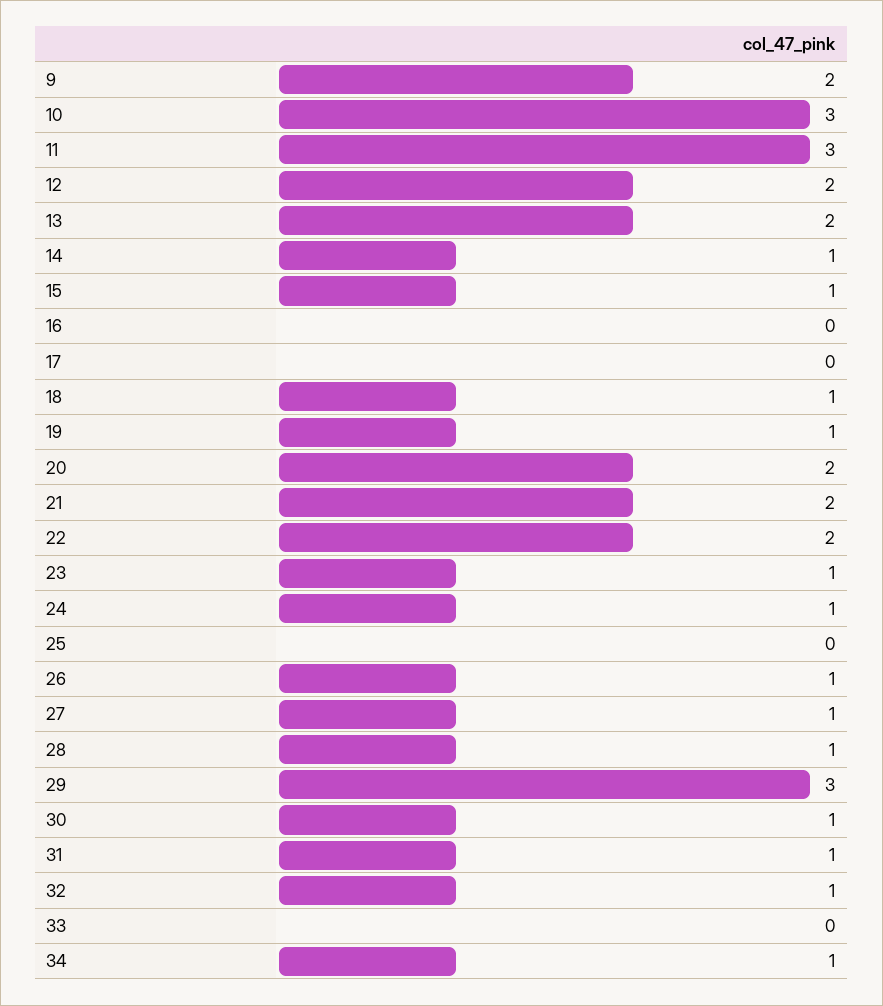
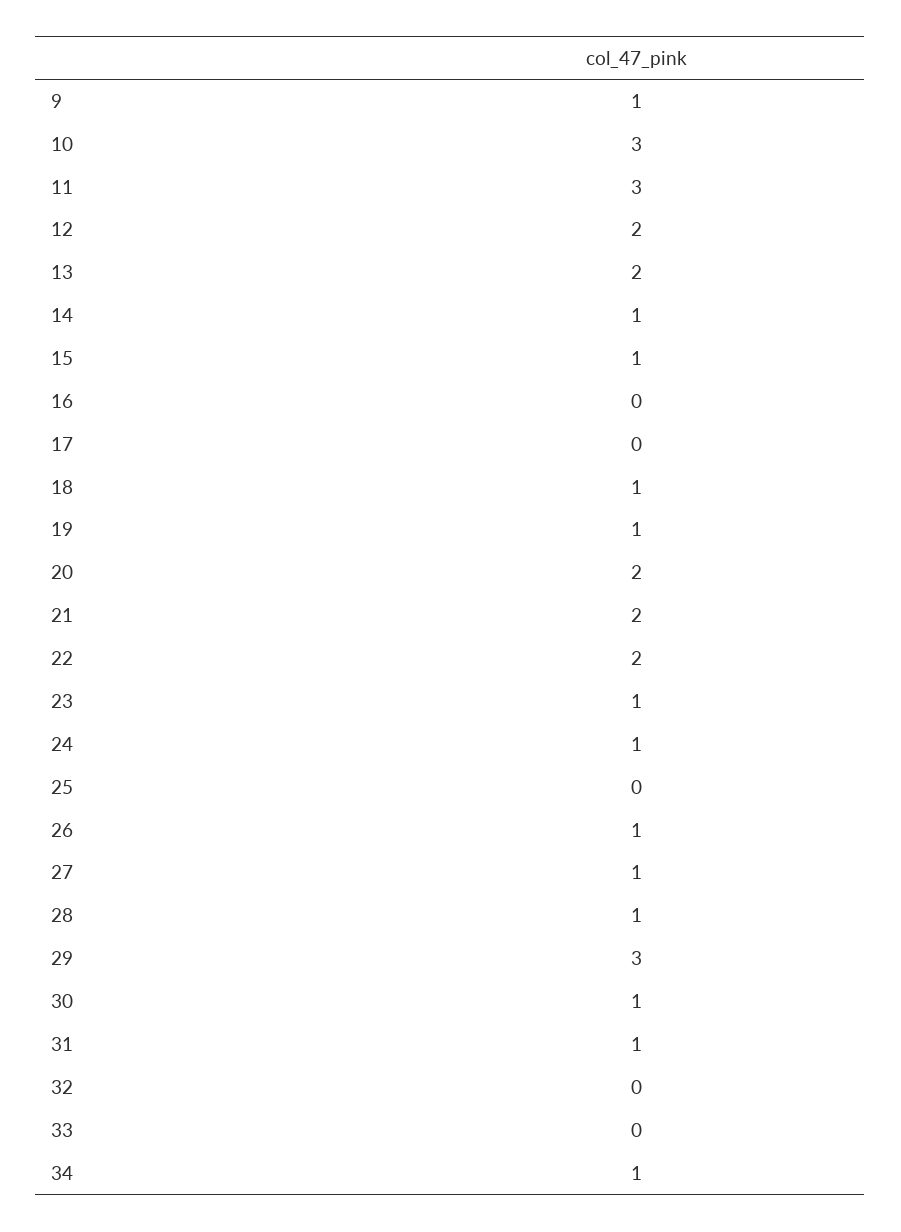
9: 2 -> 1
32: 1 -> 0

